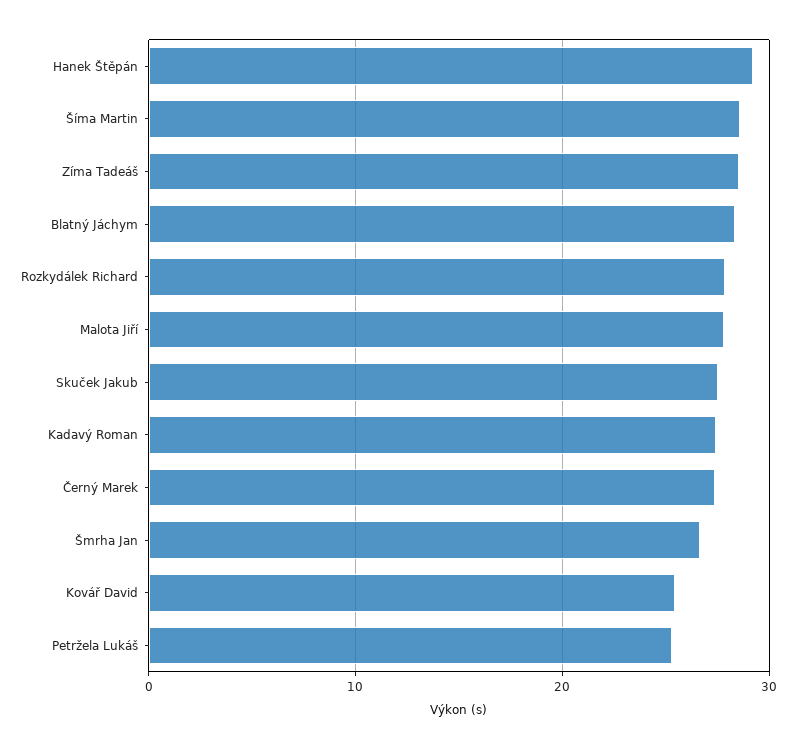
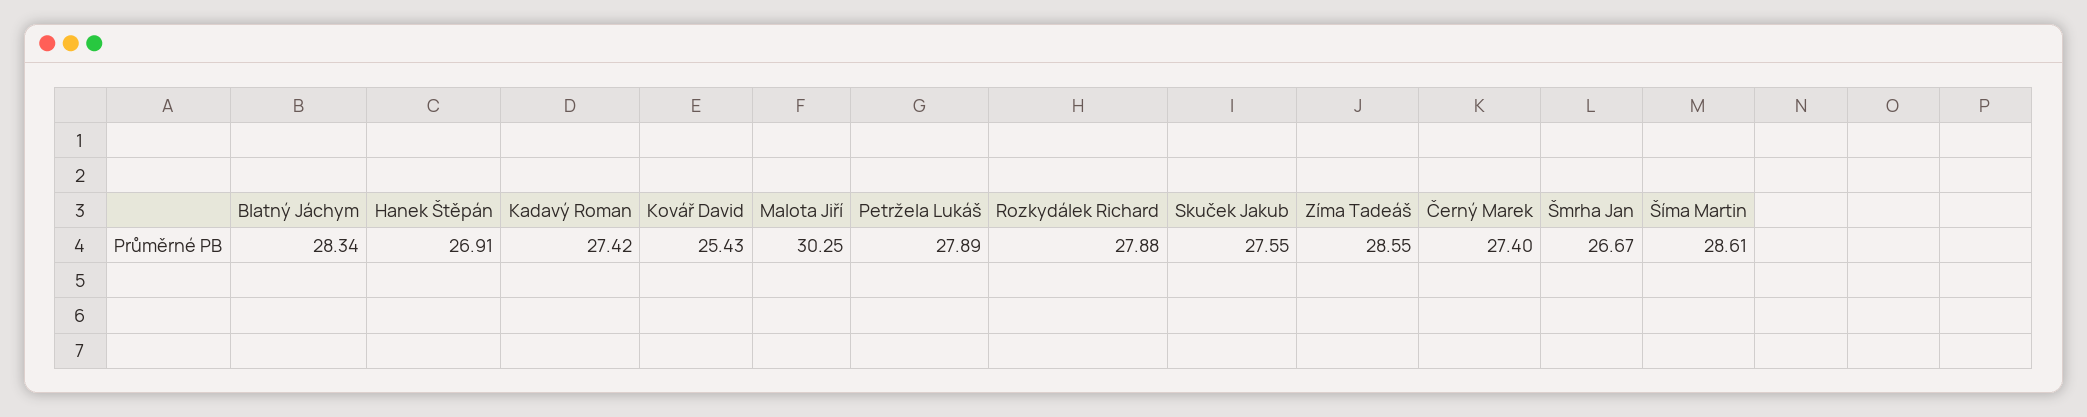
Hanek Štěpán: 29 -> 26.91
Malota Jiří: 28 -> 30.25
Petržela Lukáš: 25 -> 27.89

